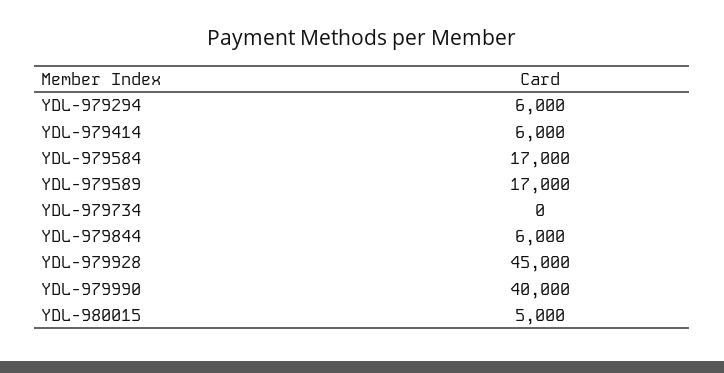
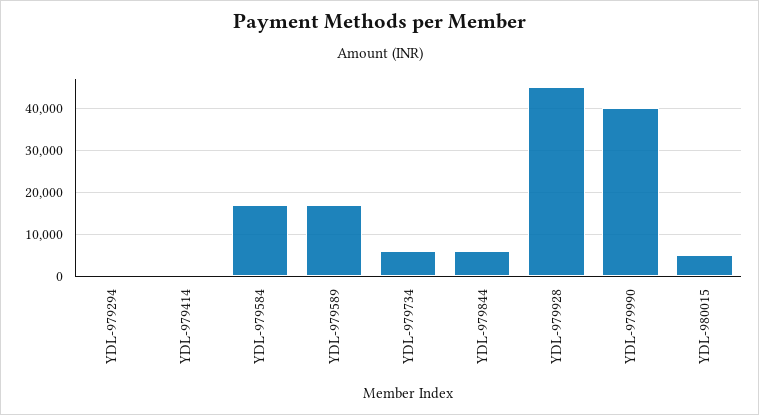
YDL-979294: 6000 -> 0
YDL-979414: 6000 -> 0
YDL-979734: 0 -> 6000

